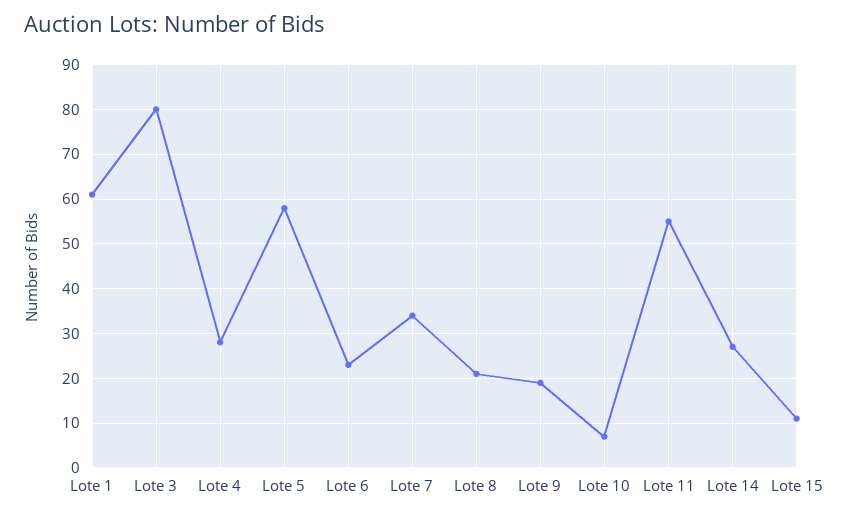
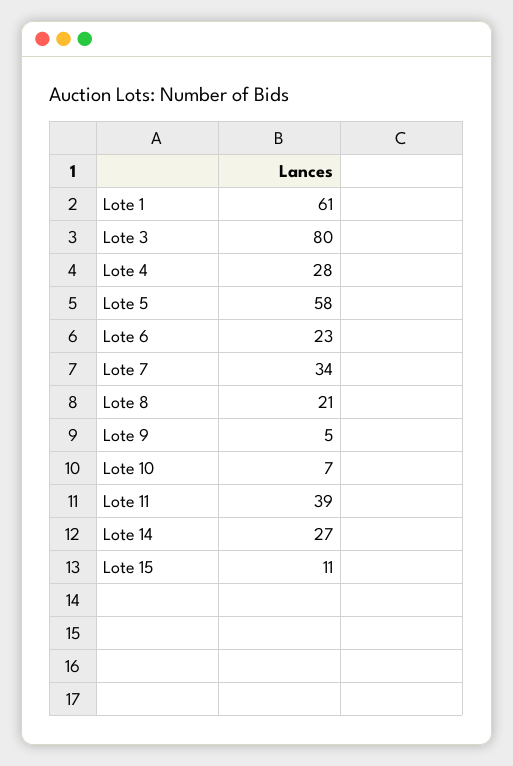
Lote 9: 20 -> 5
Lote 11: 55 -> 39

